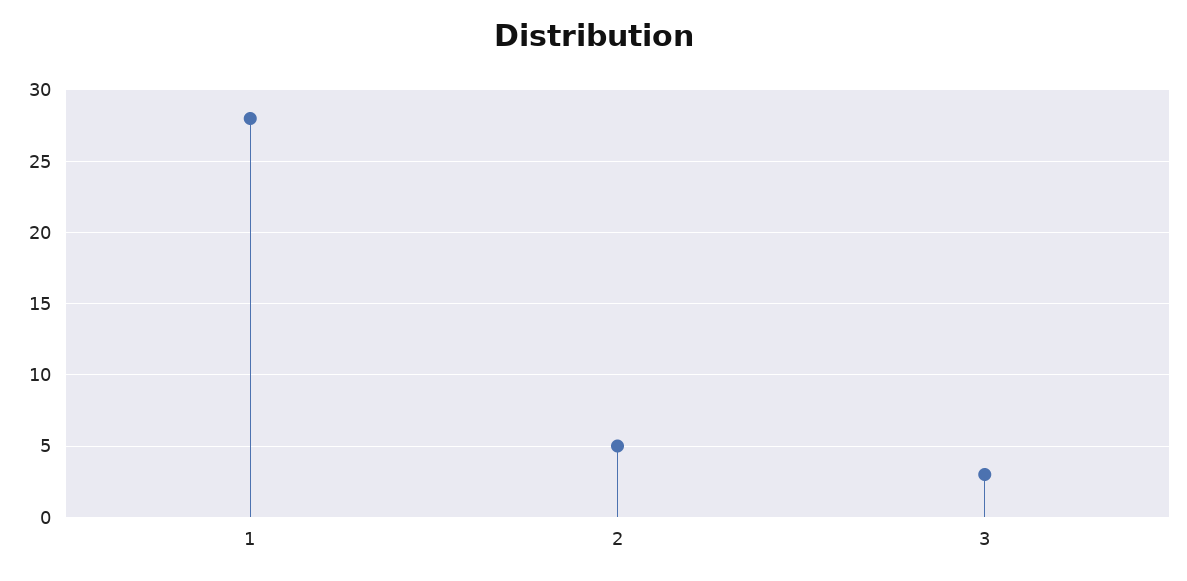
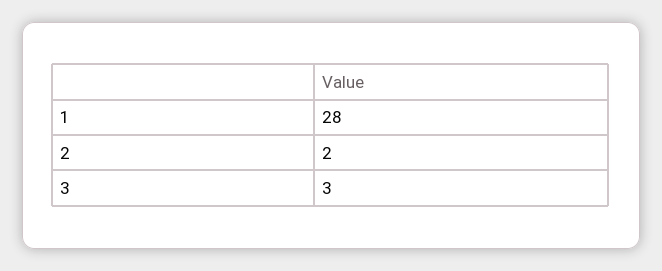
2: 5 -> 2

